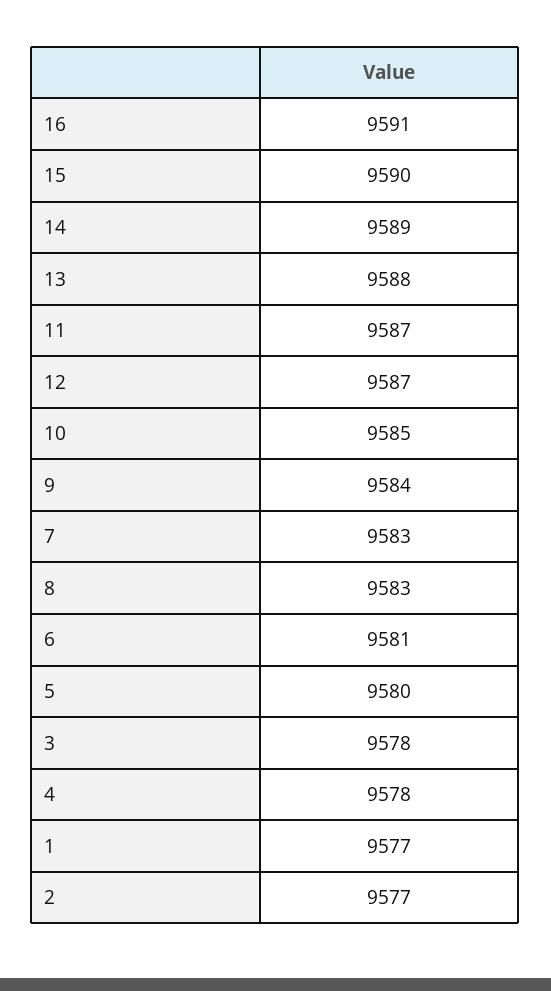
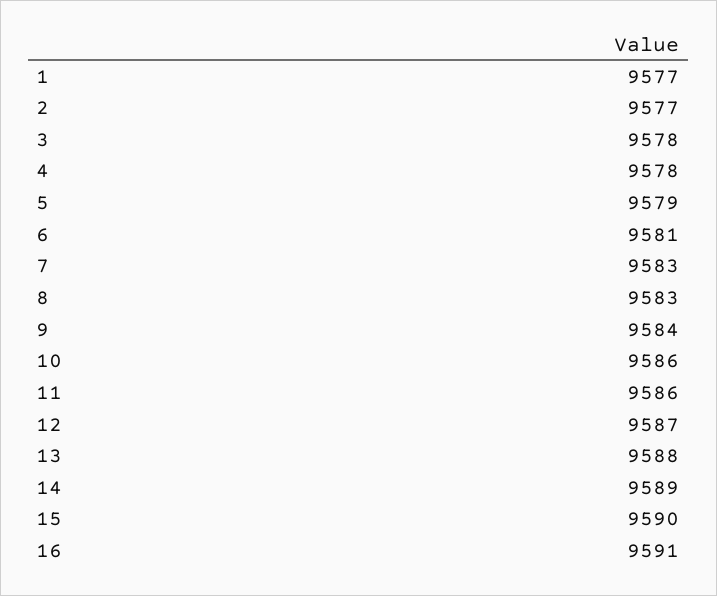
11: 9587 -> 9586
10: 9585 -> 9586
5: 9580 -> 9579

